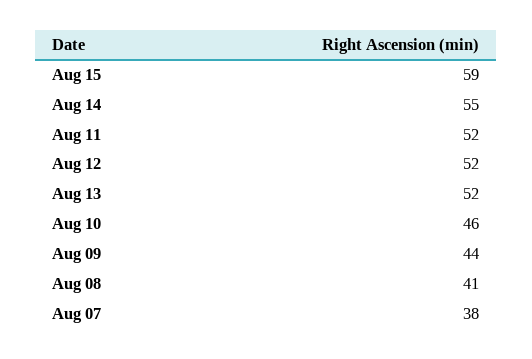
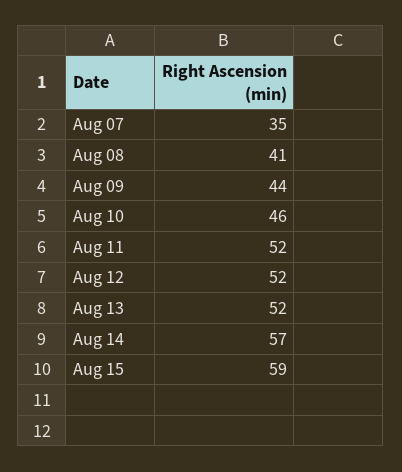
Aug 14: 55 -> 57
Aug 07: 38 -> 35

